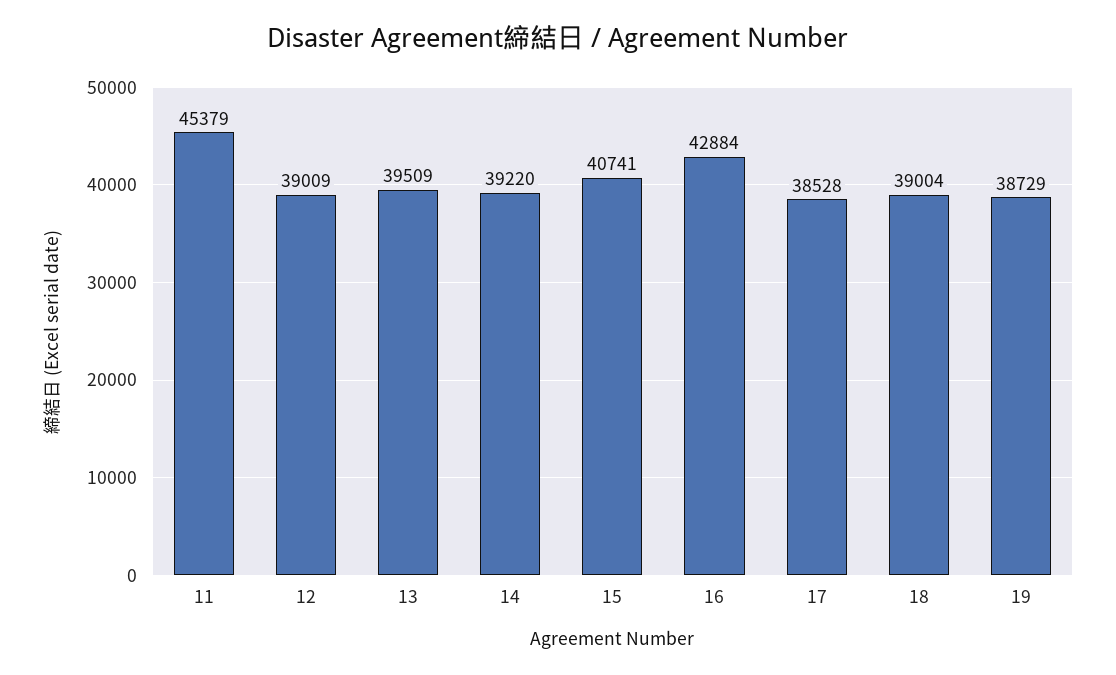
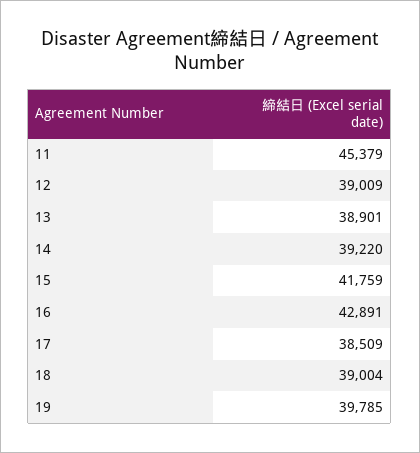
13: 39509 -> 38901
15: 40741 -> 41759
16: 42884 -> 42891
17: 38528 -> 38509
19: 38729 -> 39785

